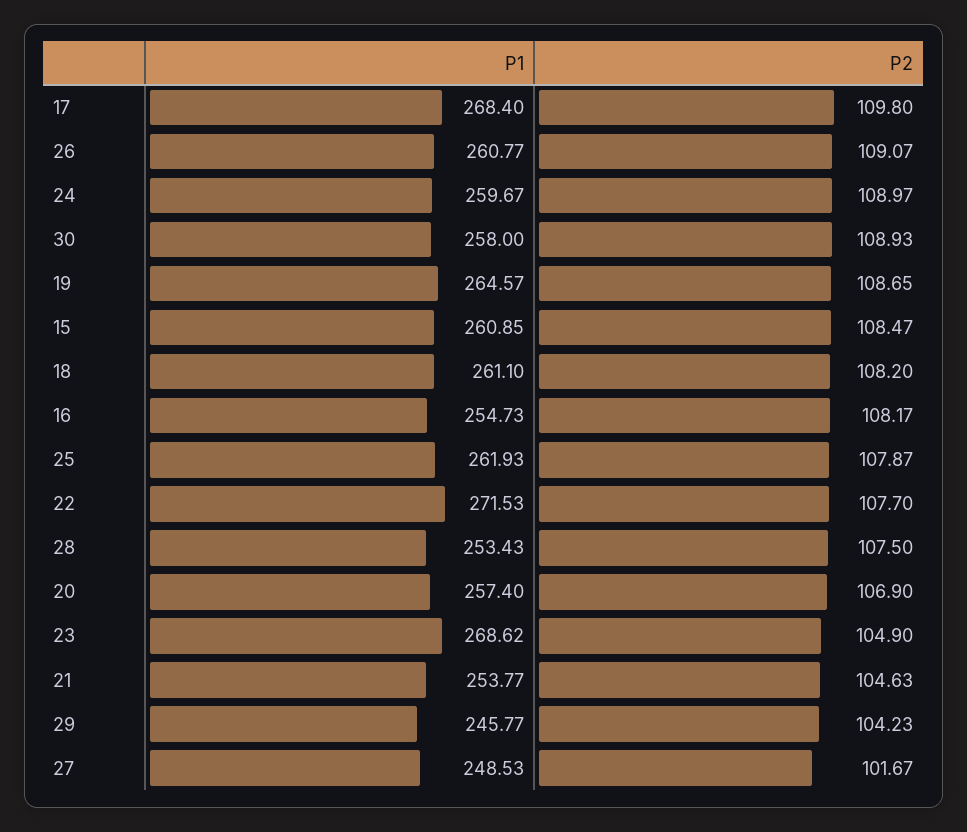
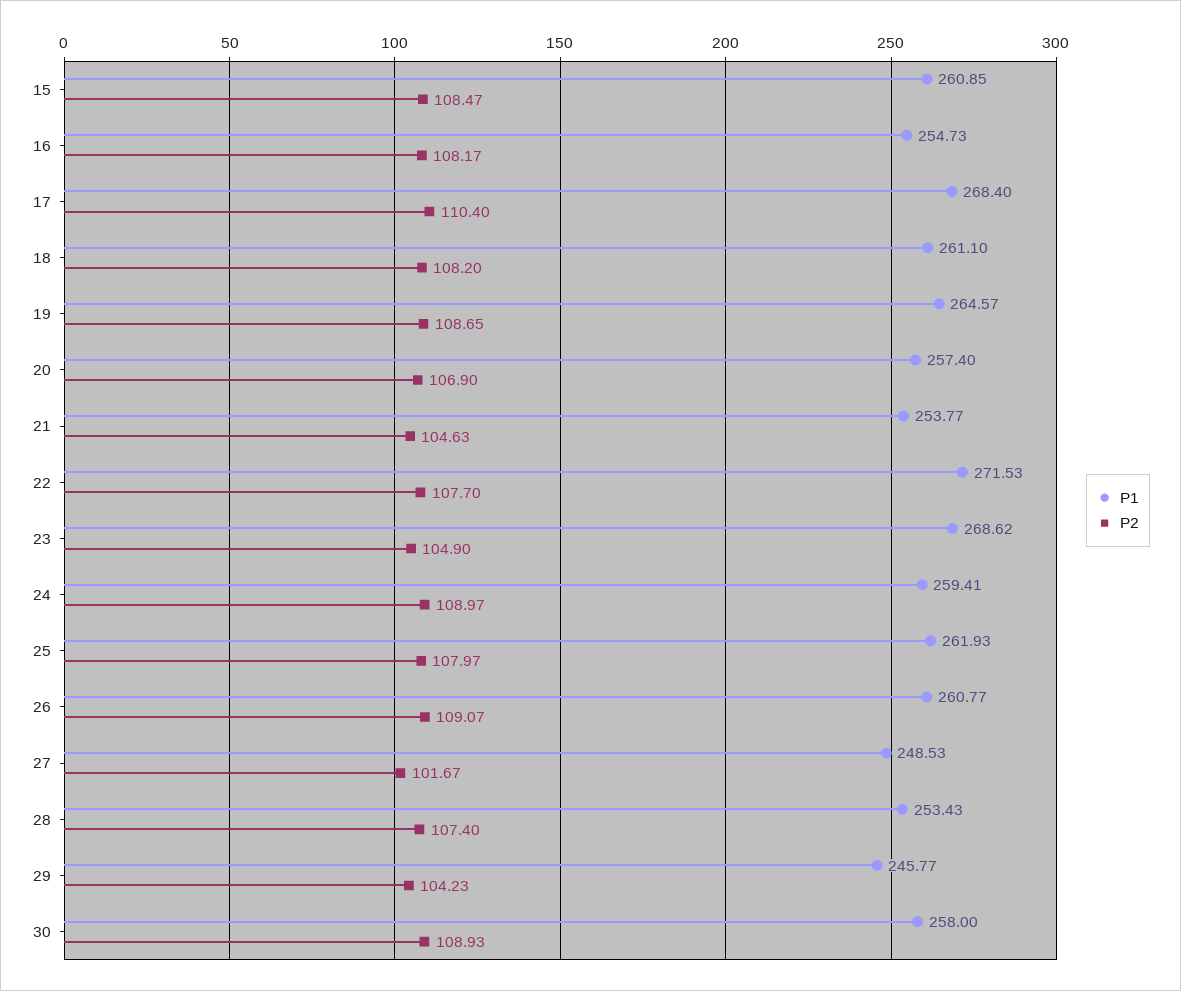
P2, 17: 109.8 -> 110.4
P1, 24: 259.67 -> 259.41
P2, 25: 107.87 -> 107.97
P2, 28: 107.5 -> 107.4

